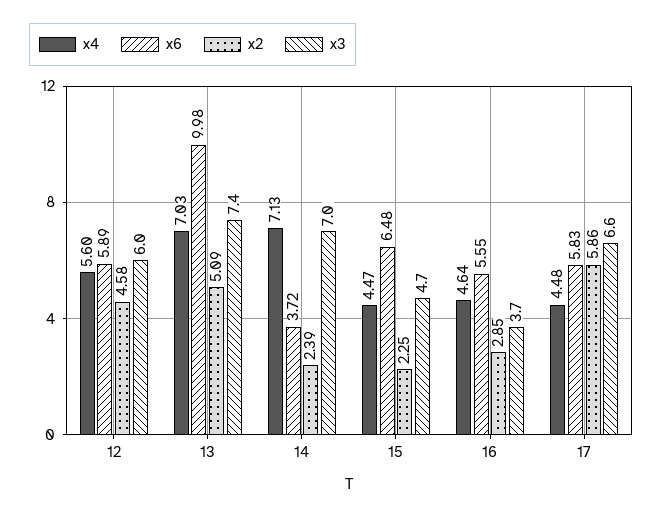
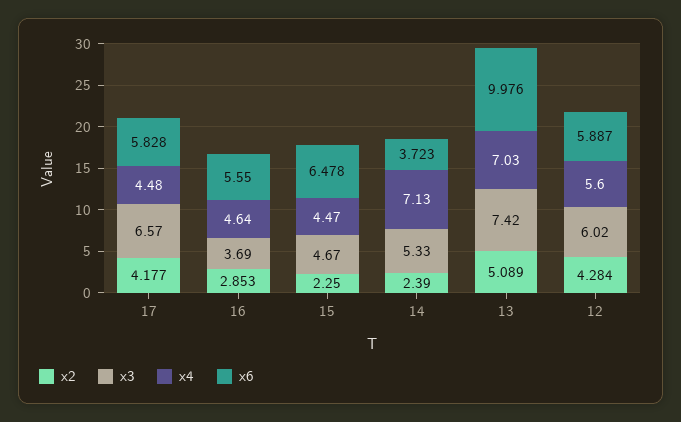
x2, 12: 4.58 -> 4.284
x3, 14: 7 -> 5.33
x2, 17: 5.86 -> 4.177

